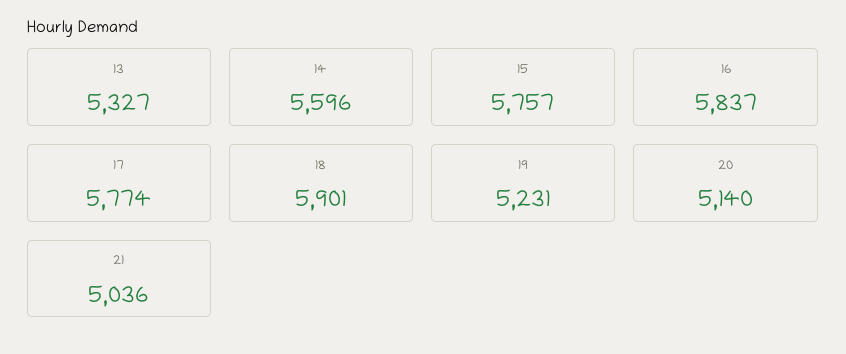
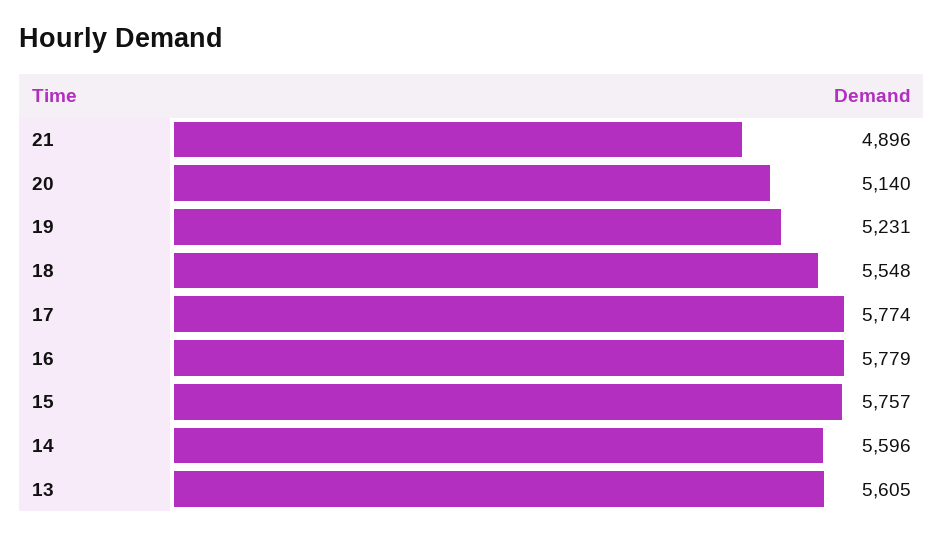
13: 5327 -> 5605
16: 5837 -> 5779
18: 5901 -> 5548
21: 5036 -> 4896

